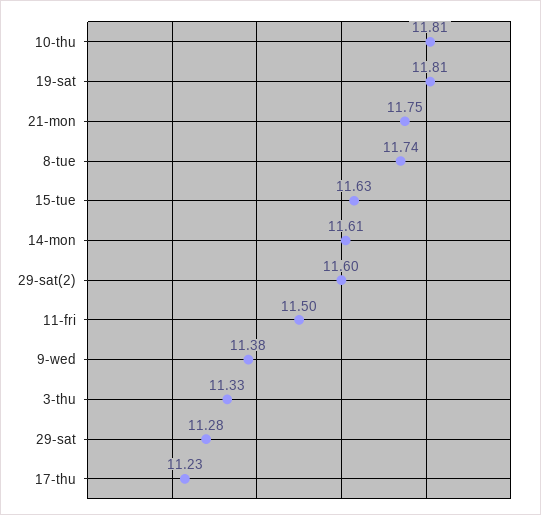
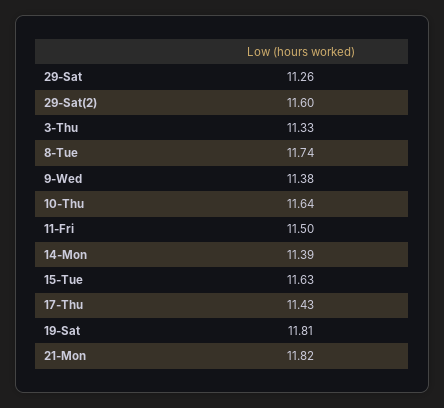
10-thu: 11.81 -> 11.64
21-mon: 11.75 -> 11.82
14-mon: 11.61 -> 11.39
29-sat: 11.28 -> 11.26
17-thu: 11.23 -> 11.43

